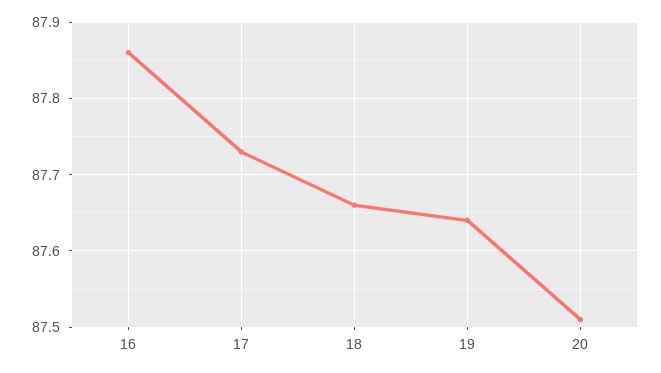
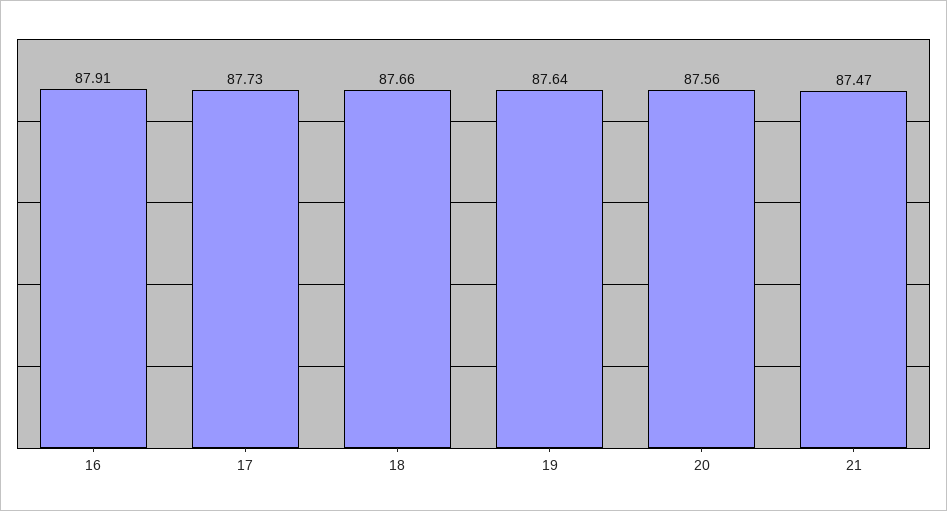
16: 87.86 -> 87.91
20: 87.51 -> 87.56
21: none -> 87.47

